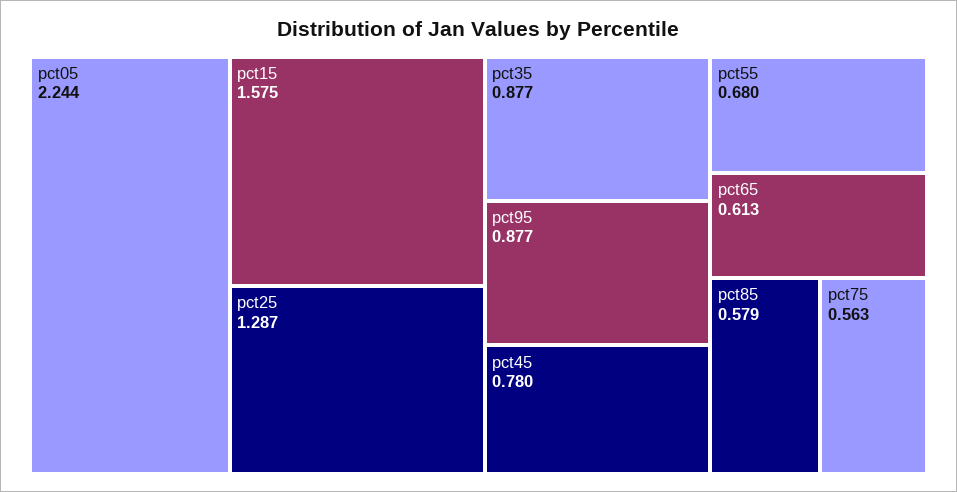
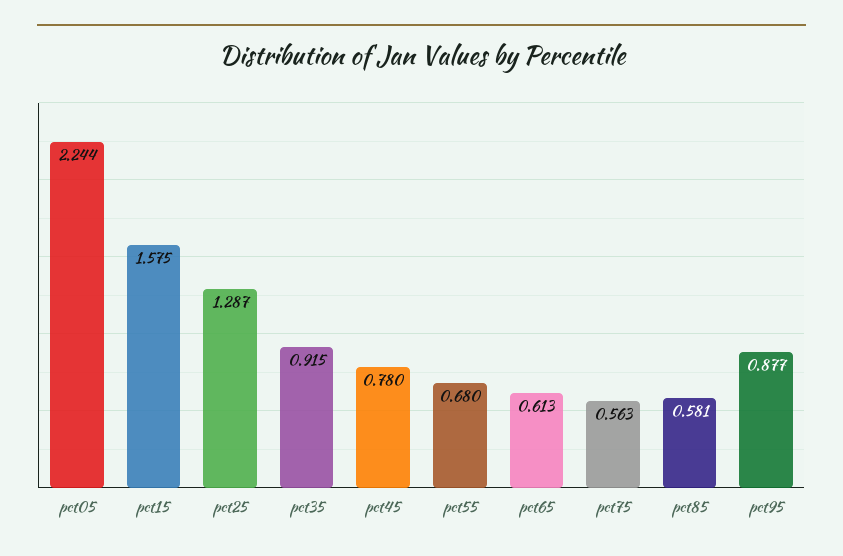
pct35: 0.877 -> 0.915
pct85: 0.579 -> 0.581

